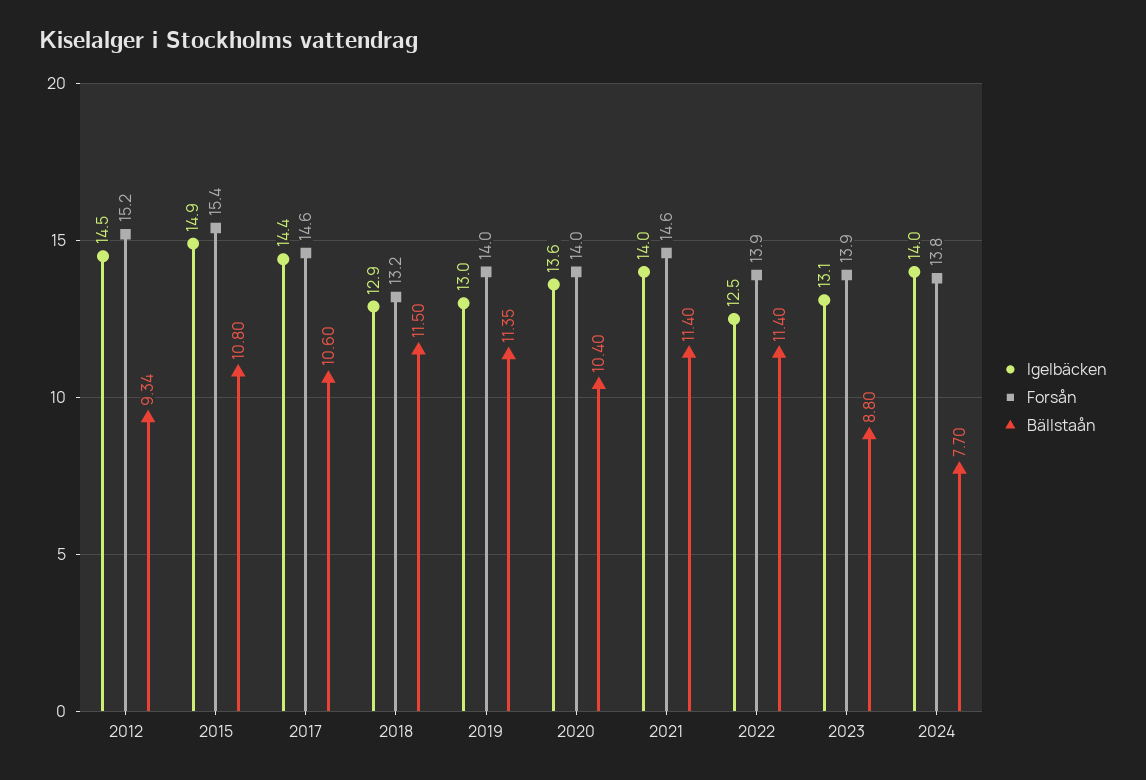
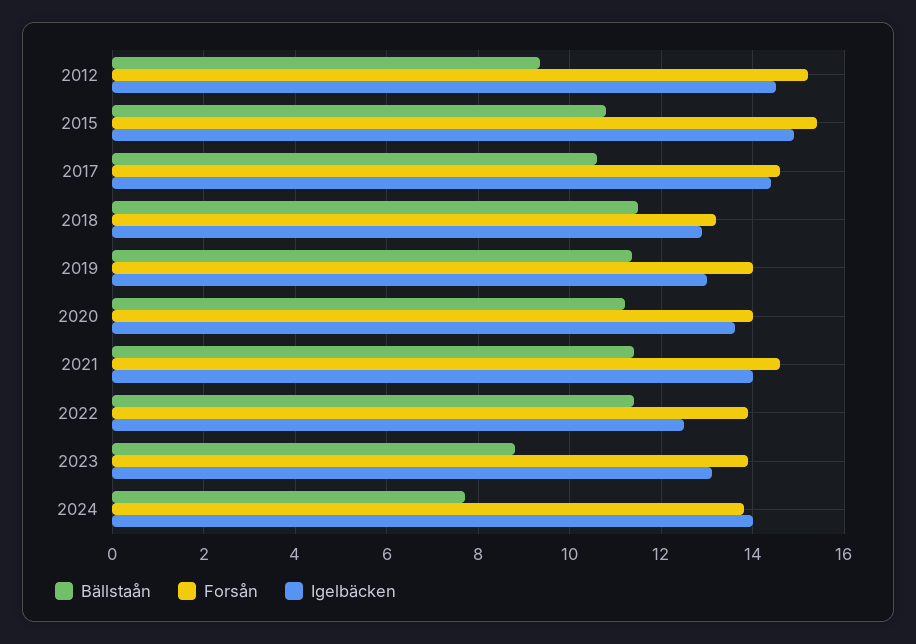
Bällstaån, 2020: 10.4 -> 11.2

